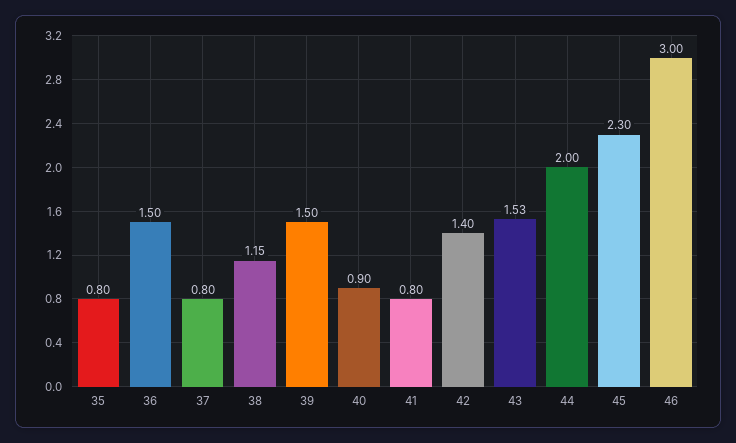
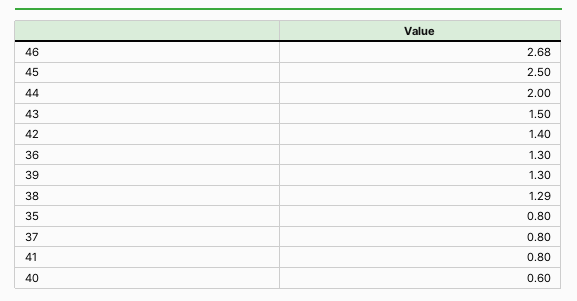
36: 1.5 -> 1.3
38: 1.15 -> 1.29
39: 1.5 -> 1.3
40: 0.9 -> 0.6
43: 1.53 -> 1.5
45: 2.3 -> 2.5
46: 3 -> 2.68

